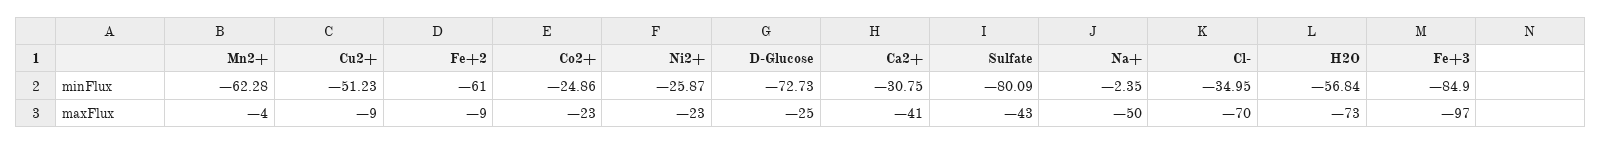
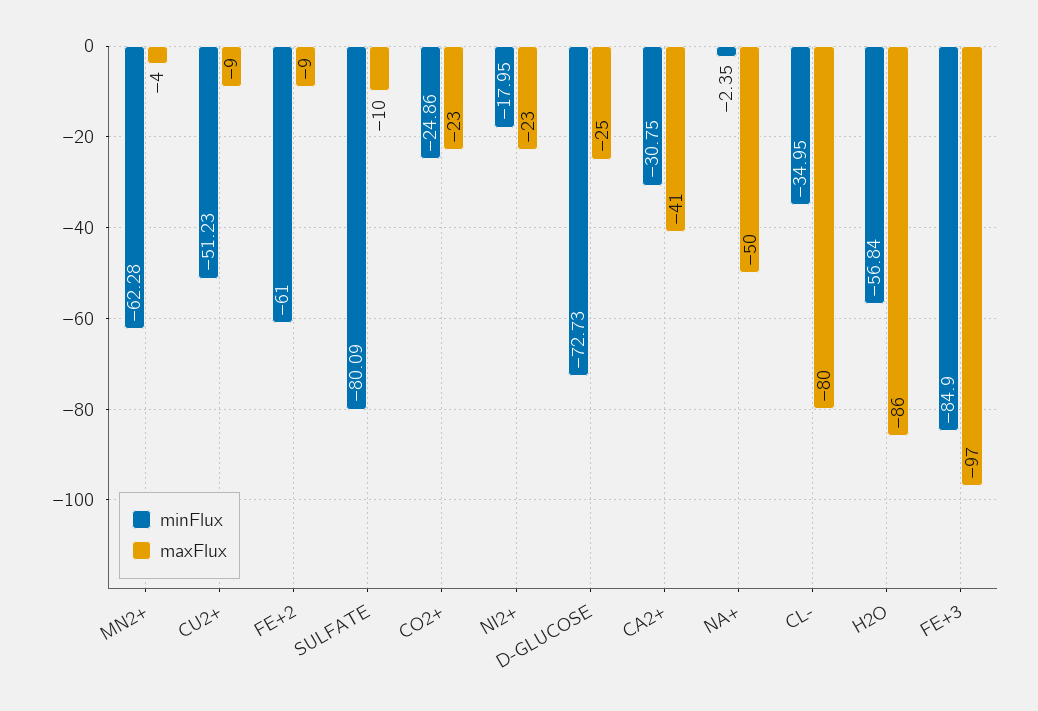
minFlux, Ni2+: -25.87 -> -17.95
maxFlux, Sulfate: -43 -> -10
maxFlux, Cl-: -70 -> -80
maxFlux, H2O: -73 -> -86

